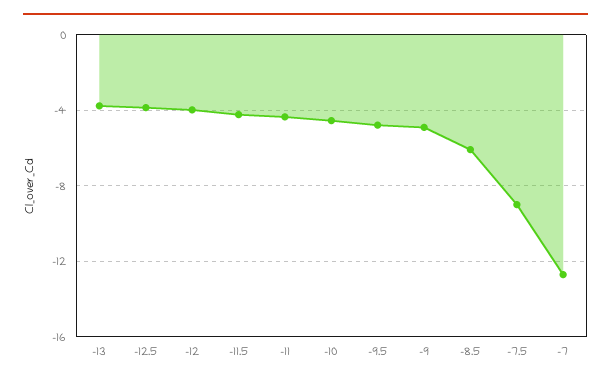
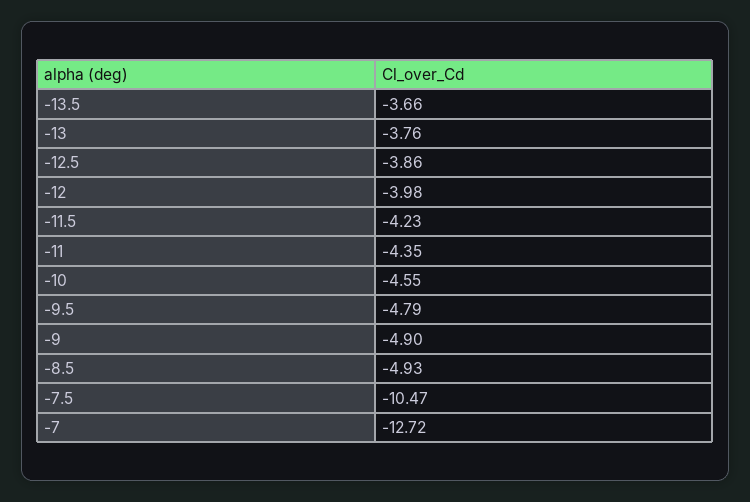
-8.5: -6 -> -4.93
-7.5: -9 -> -10.47
-13.5: none -> -3.66

